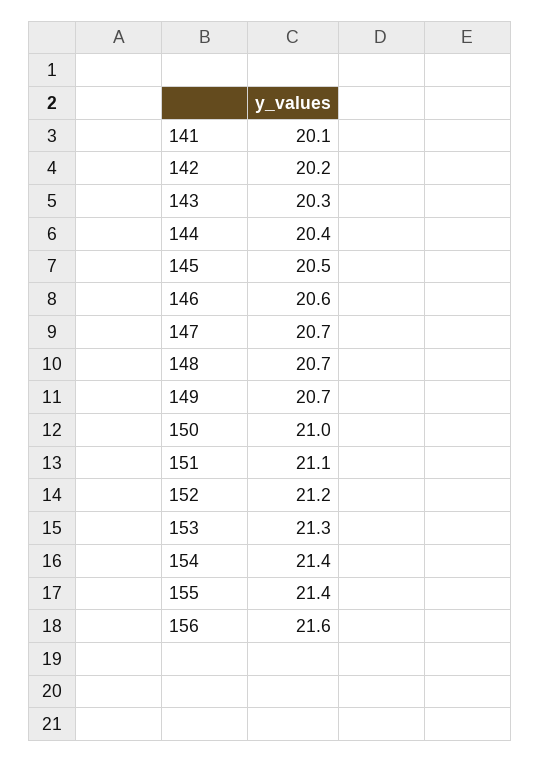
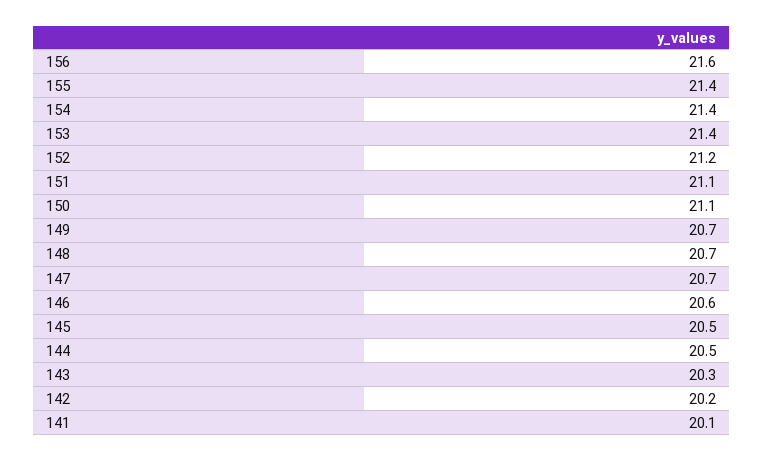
144: 20.4 -> 20.5
150: 21 -> 21.1
153: 21.3 -> 21.4

